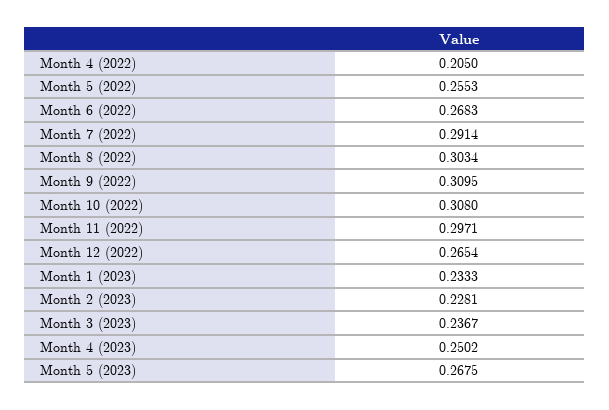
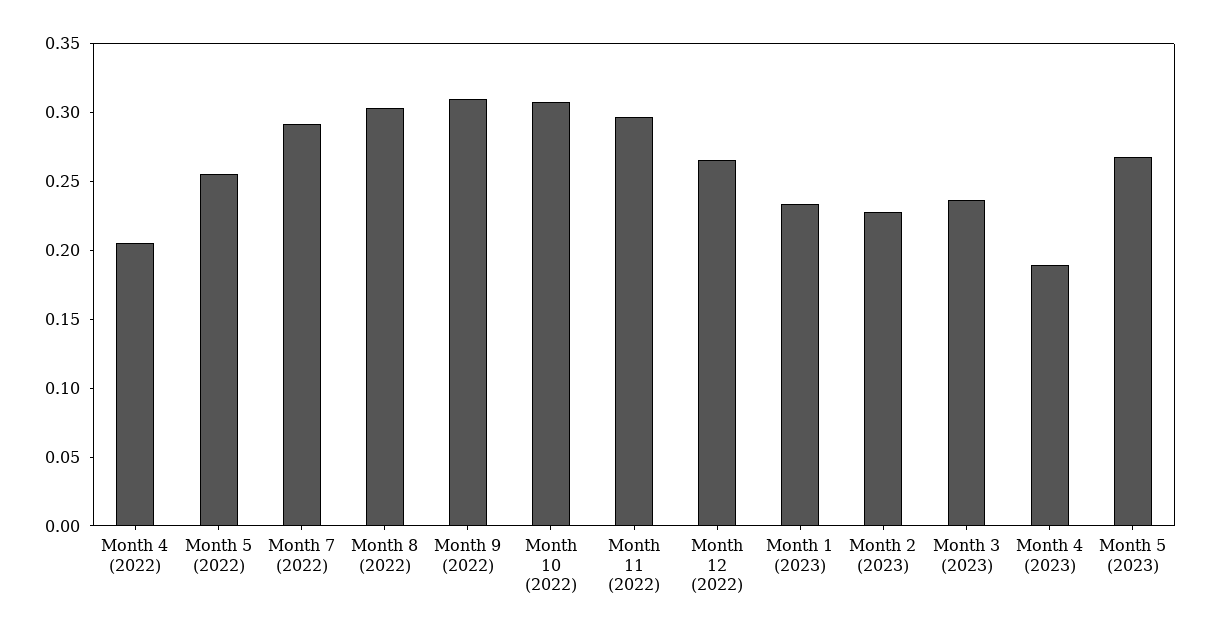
Month 6 (2022): 0.2683 -> none
Month 4 (2023): 0.2502 -> 0.19

